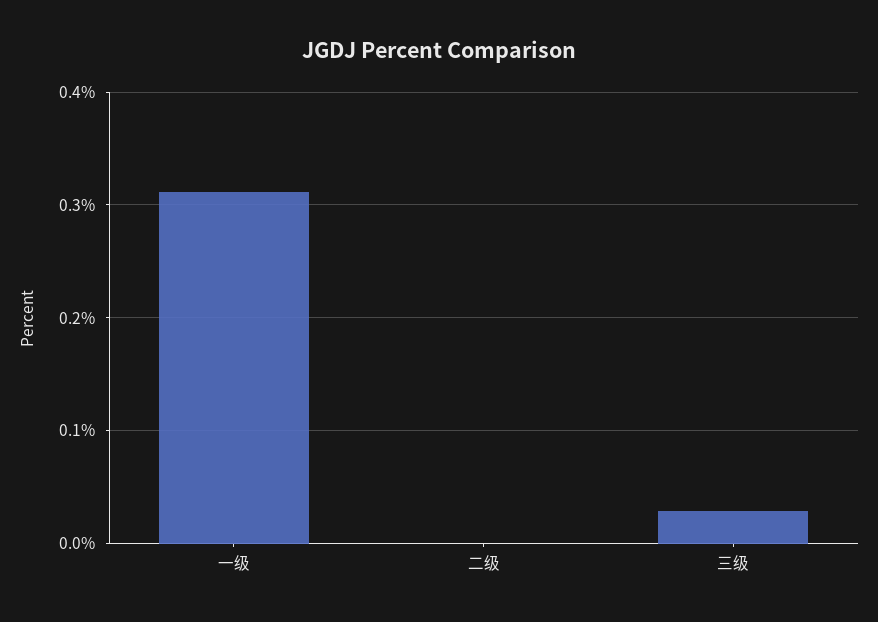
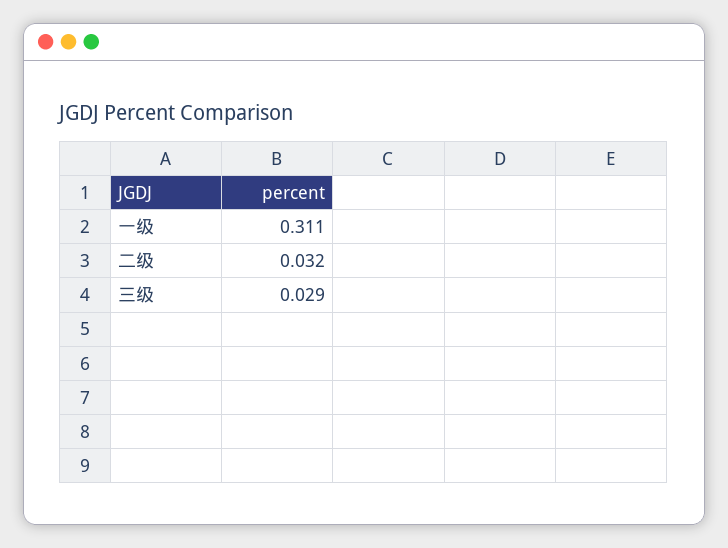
二级: 0 -> 0.032

